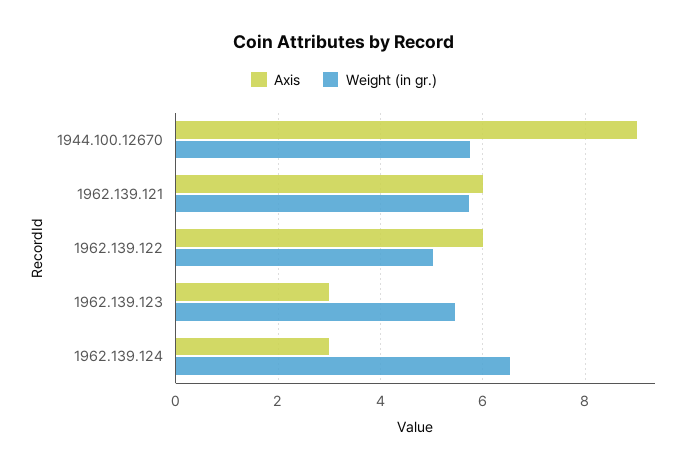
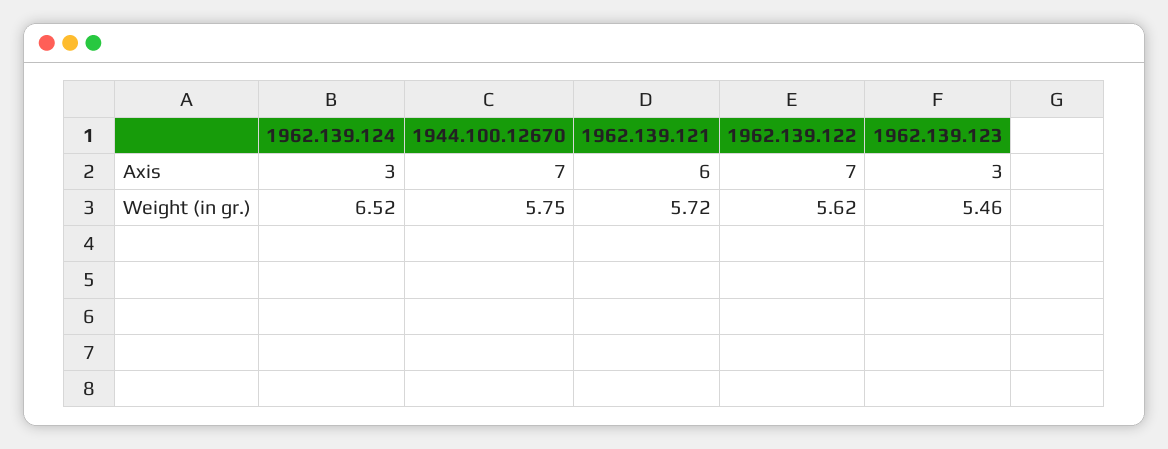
Axis, 1944.100.12670: 9 -> 7
Axis, 1962.139.122: 6 -> 7
Weight (in gr.), 1962.139.122: 5 -> 5.62

